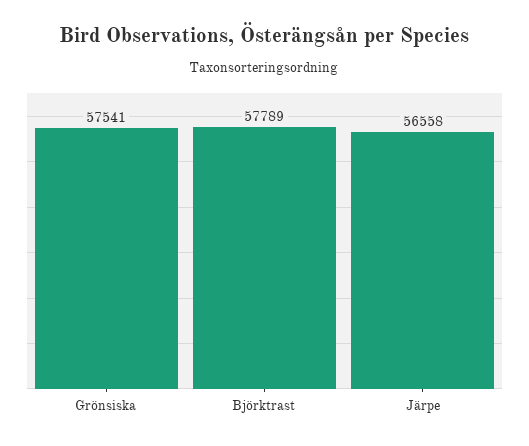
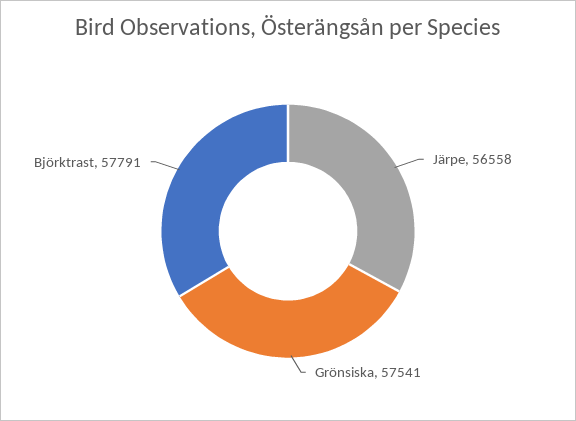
Björktrast: 57789 -> 57791

